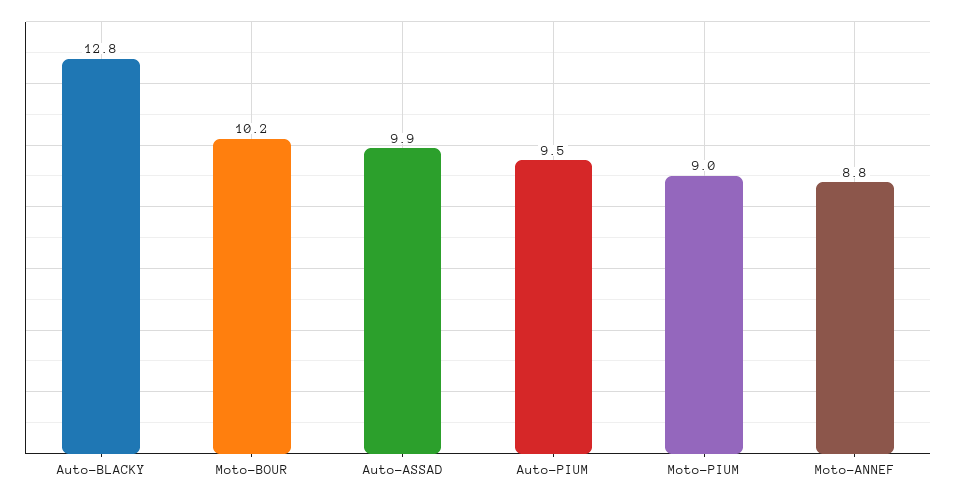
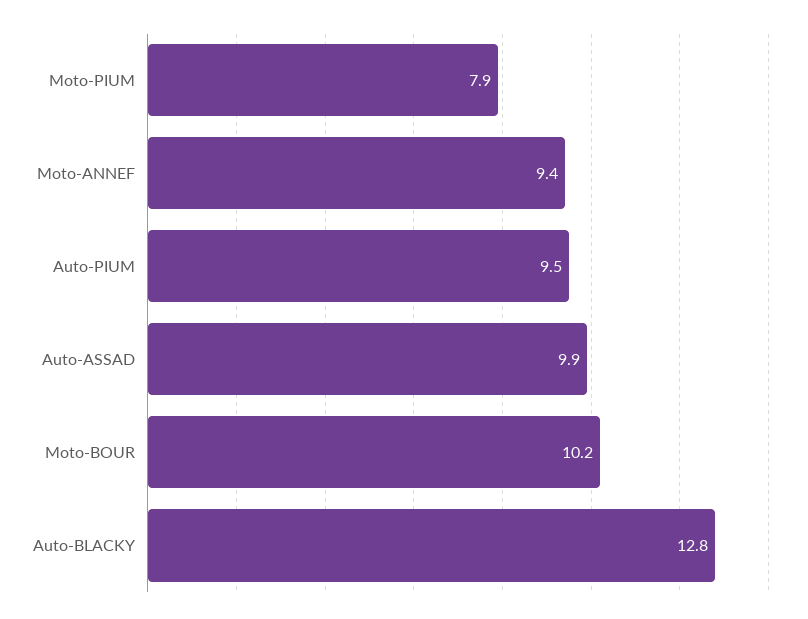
Moto-PIUM: 9 -> 7.9
Moto-ANNEF: 8.8 -> 9.4

